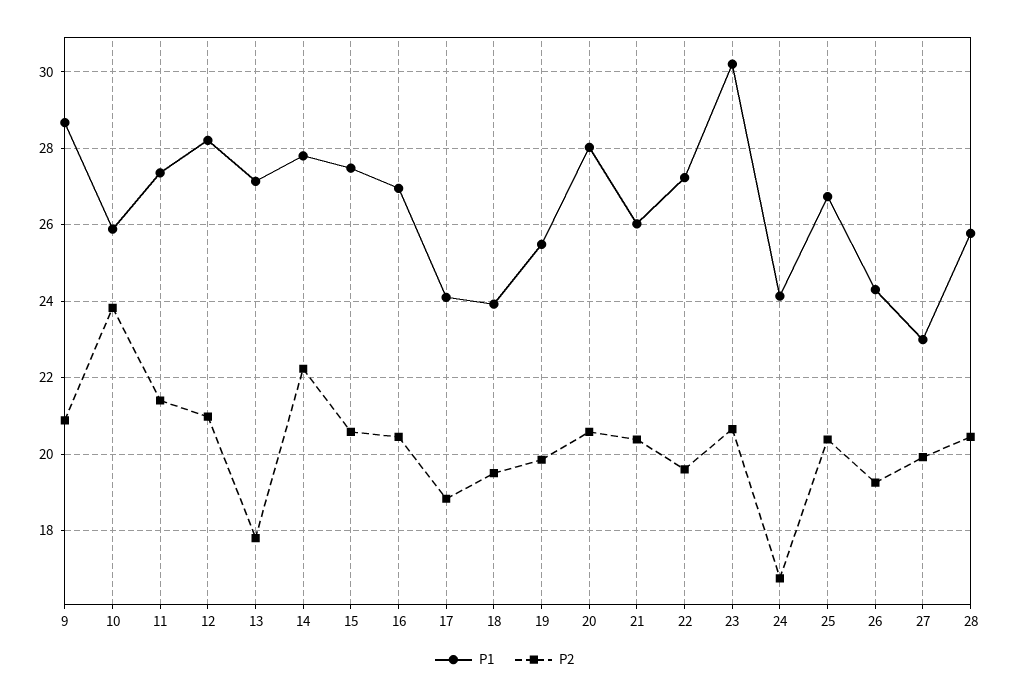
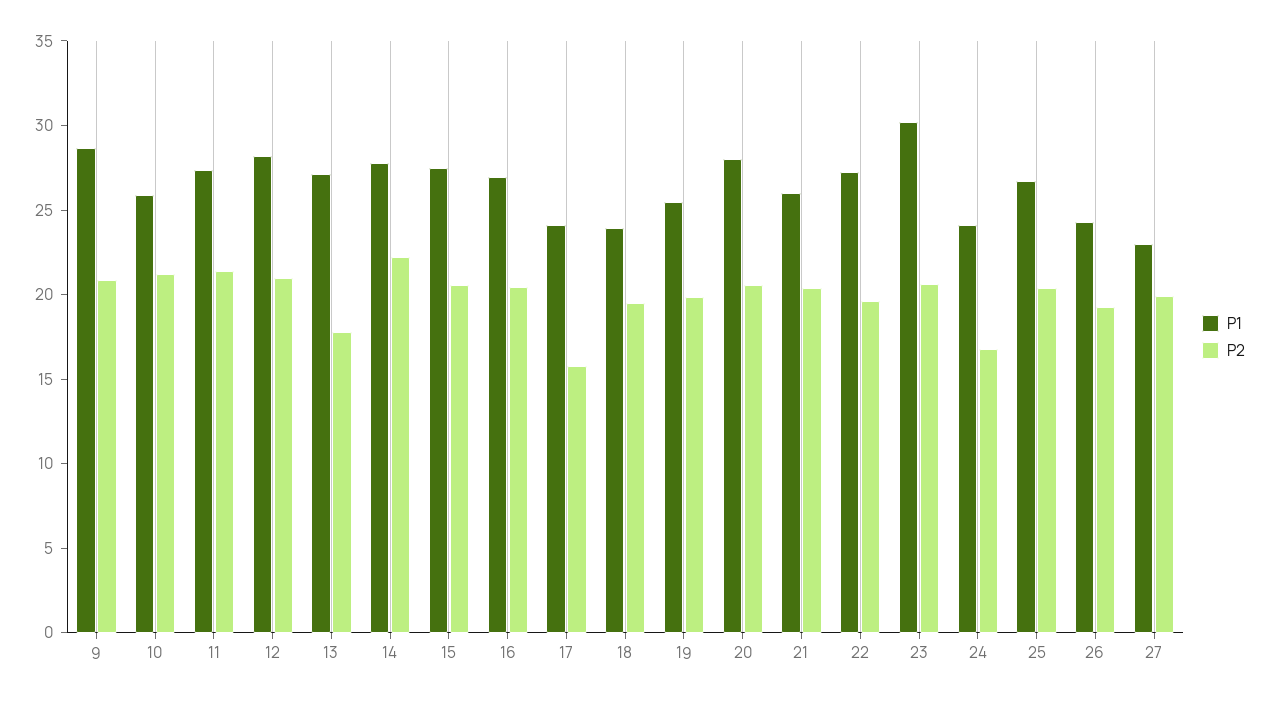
P2, 10: 23.8 -> 21
P2, 17: 18.8 -> 16
P1, 28: 25.8 -> none
P2, 28: 20.4 -> none

